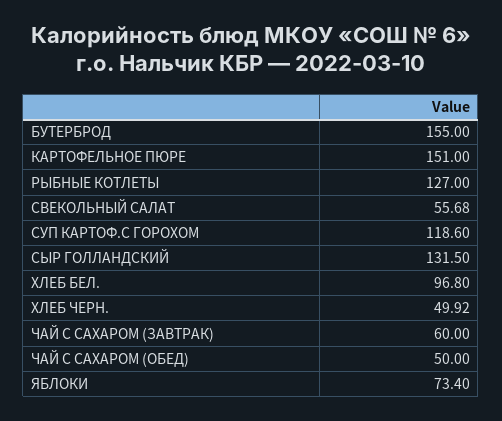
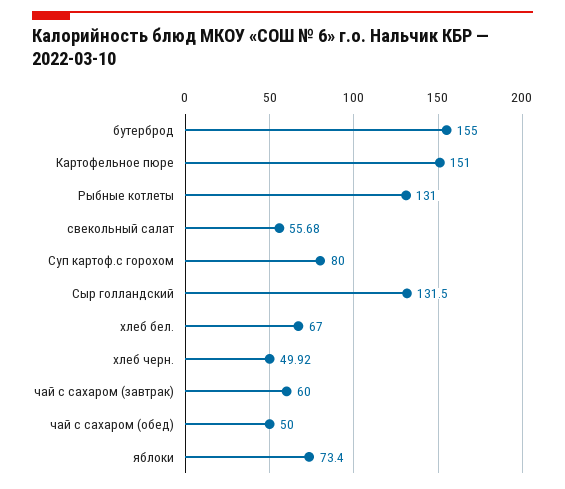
РЫБНЫЕ КОТЛЕТЫ: 127 -> 131
СУП КАРТОФ.С ГОРОХОМ: 118.6 -> 80
ХЛЕБ БЕЛ.: 96.8 -> 67

